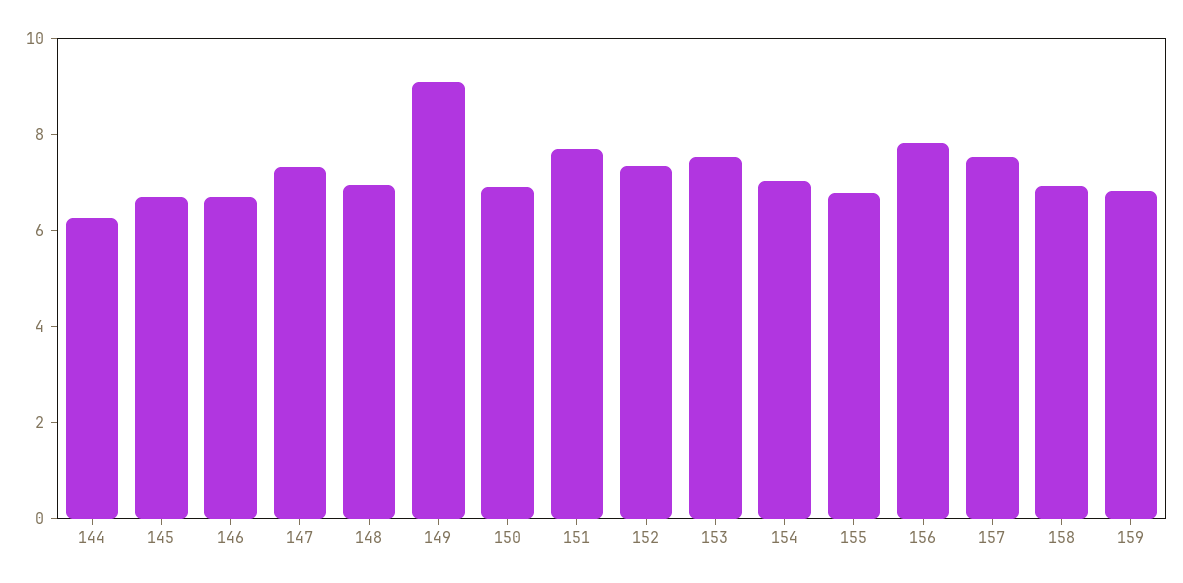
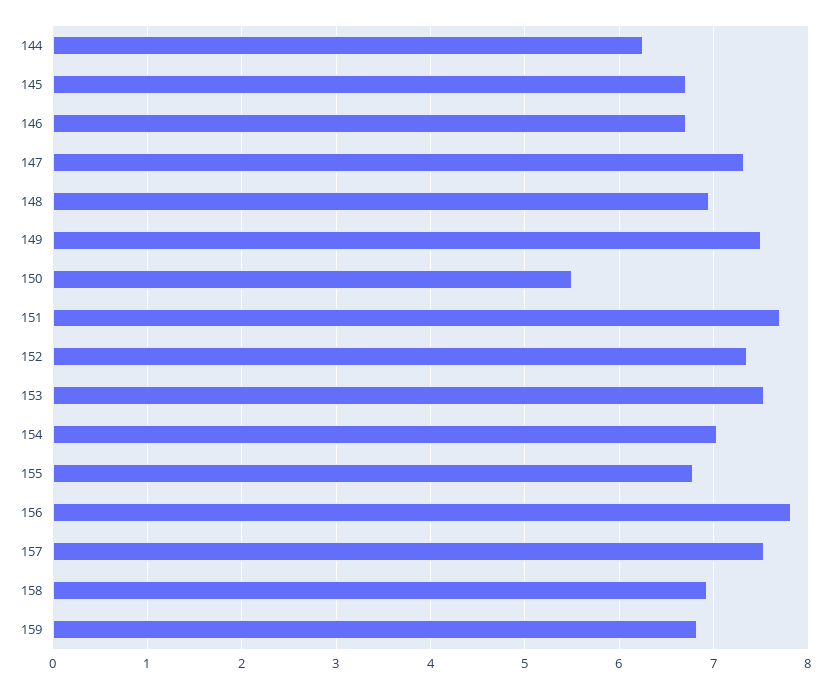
149: 9 -> 7.5
150: 7 -> 5.5

